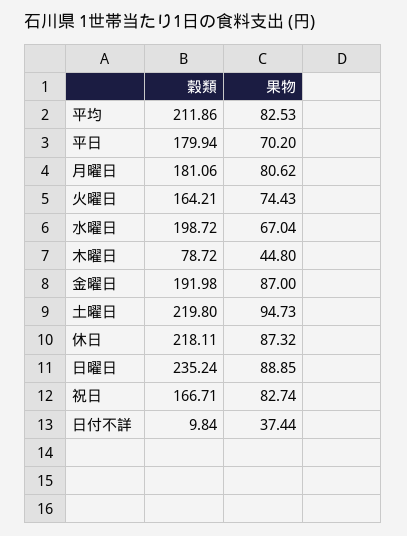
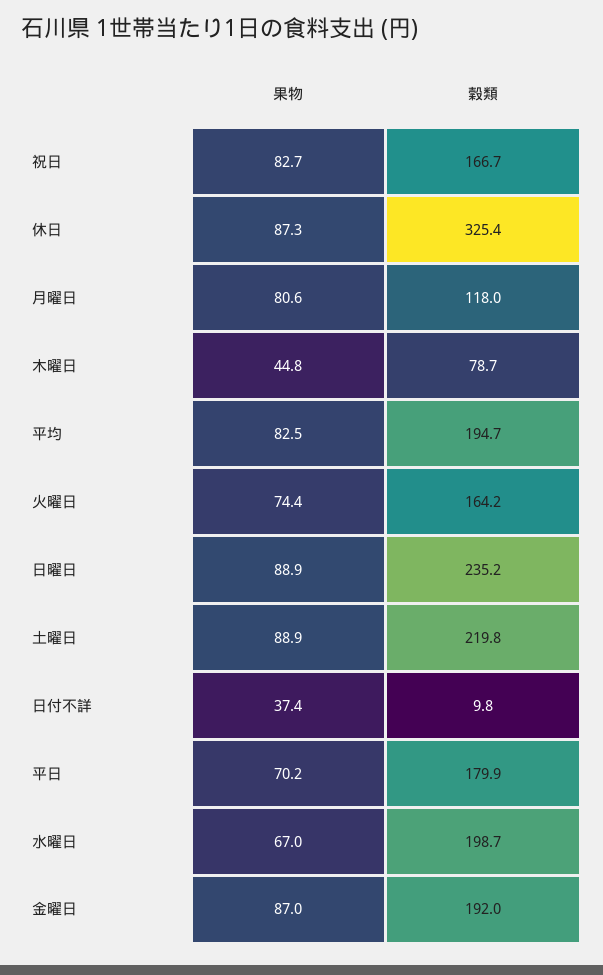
穀類, 平均: 211.86 -> 194.7
穀類, 月曜日: 181.06 -> 118
果物, 土曜日: 94.73 -> 88.9
穀類, 休日: 218.11 -> 325.4

